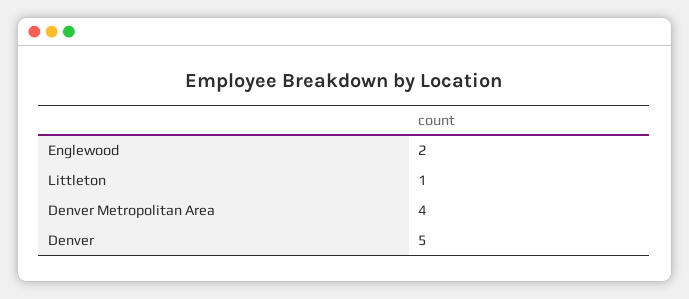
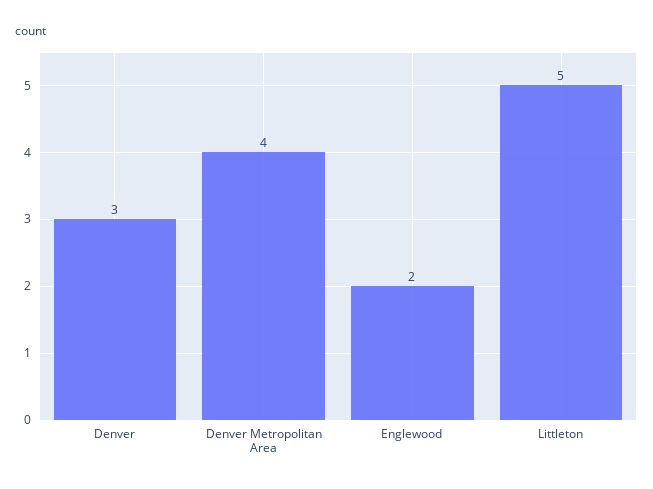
Littleton: 1 -> 5
Denver: 5 -> 3

